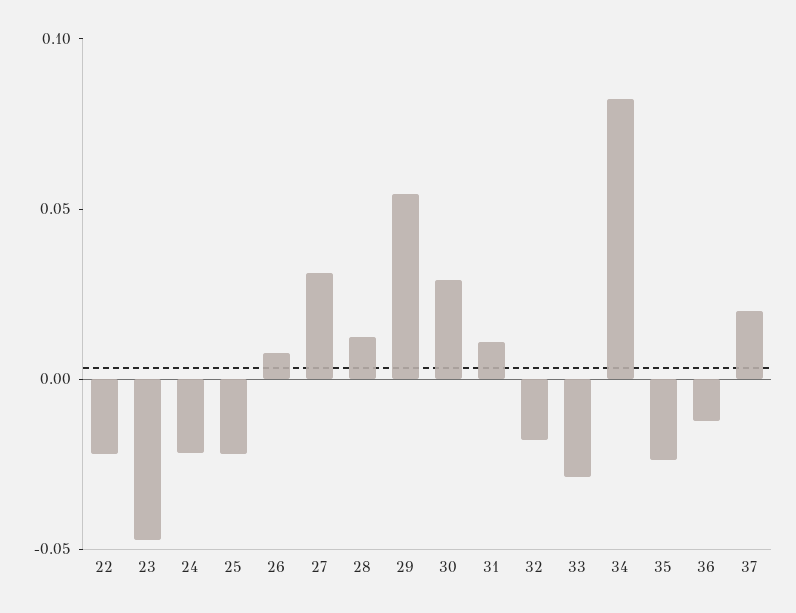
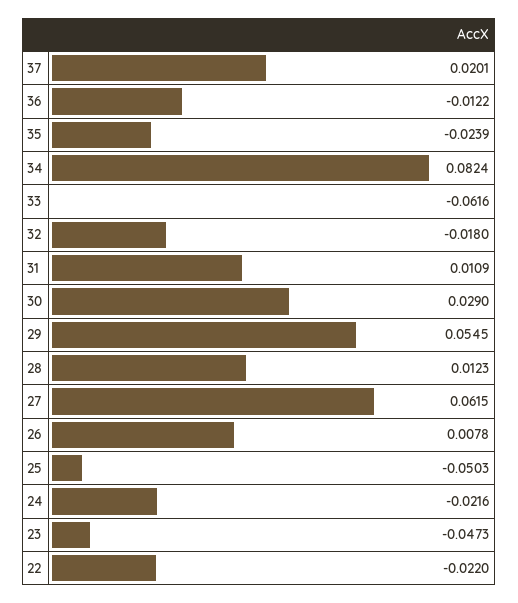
25: -0.02 -> -0.0503
27: 0.03 -> 0.0615
33: -0.03 -> -0.0616

